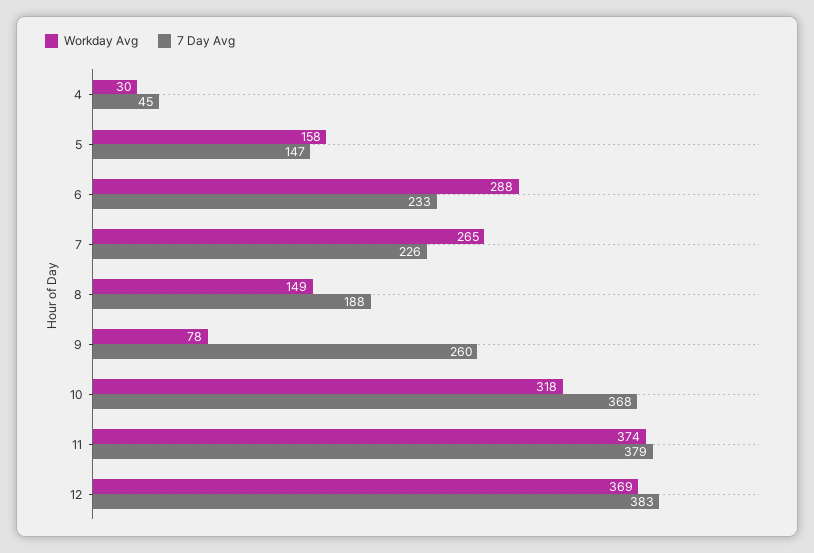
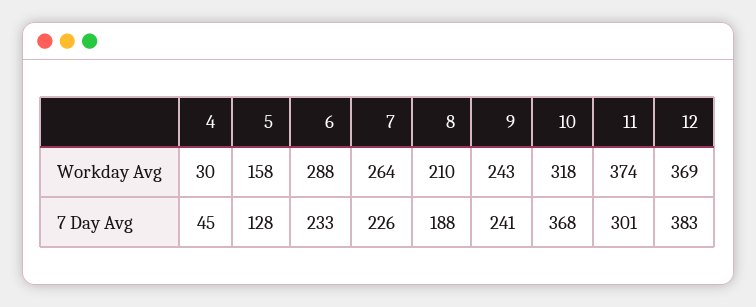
7 Day Avg, 5: 147 -> 128
Workday Avg, 7: 265 -> 264
Workday Avg, 8: 149 -> 210
Workday Avg, 9: 78 -> 243
7 Day Avg, 9: 260 -> 241
7 Day Avg, 11: 379 -> 301

